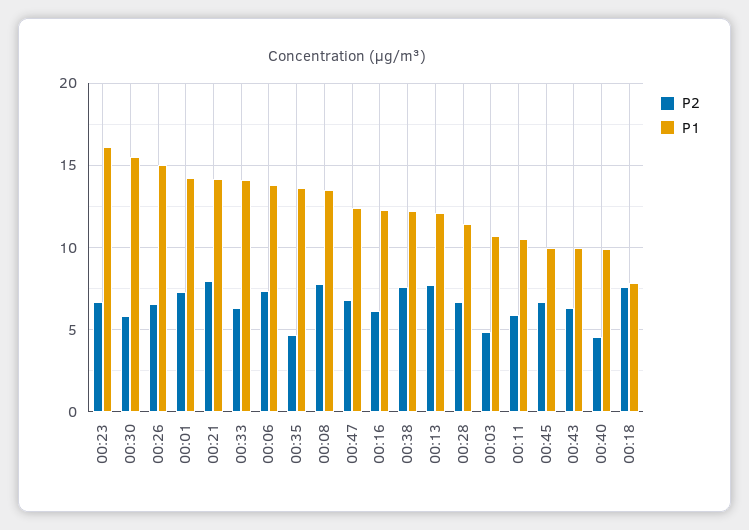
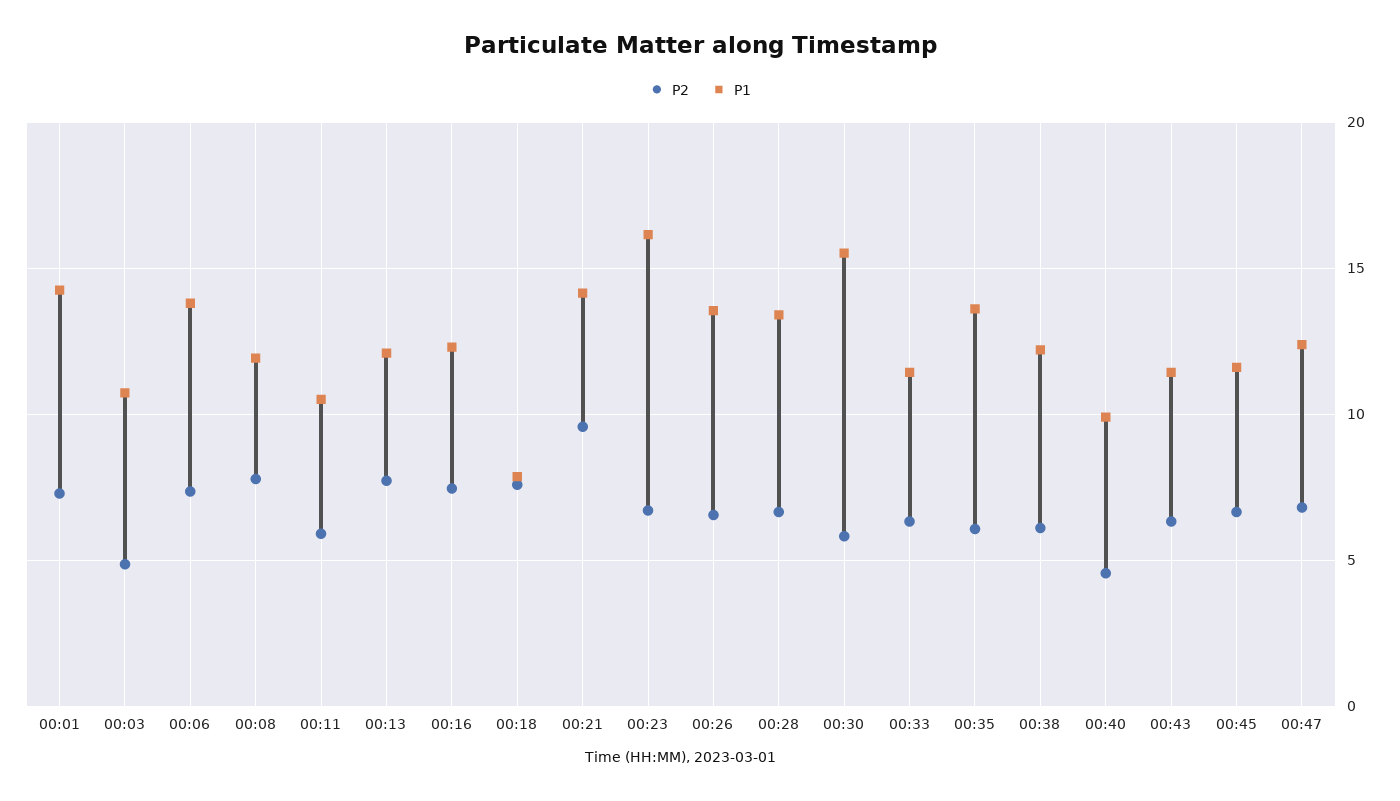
P1, 00:26: 15 -> 13.5
P2, 00:21: 8 -> 9.5
P1, 00:33: 14 -> 11.5
P2, 00:35: 4.5 -> 6
P1, 00:08: 13.5 -> 12
P2, 00:16: 6 -> 7.5
P2, 00:38: 7.5 -> 6
P1, 00:28: 11.5 -> 13.5
P1, 00:45: 10 -> 11.5
P1, 00:43: 10 -> 11.5

